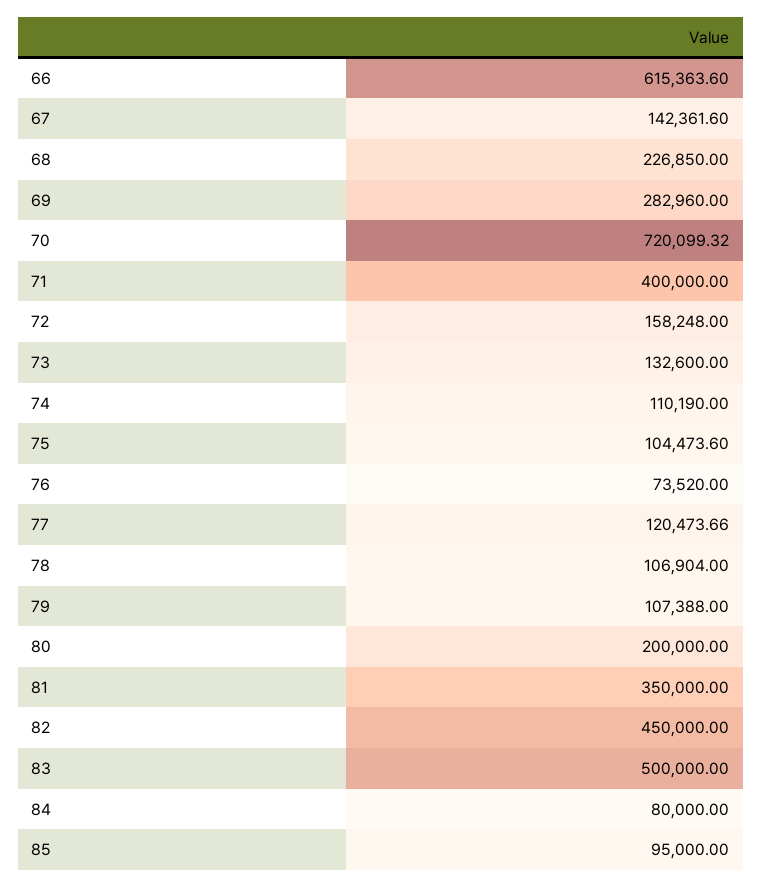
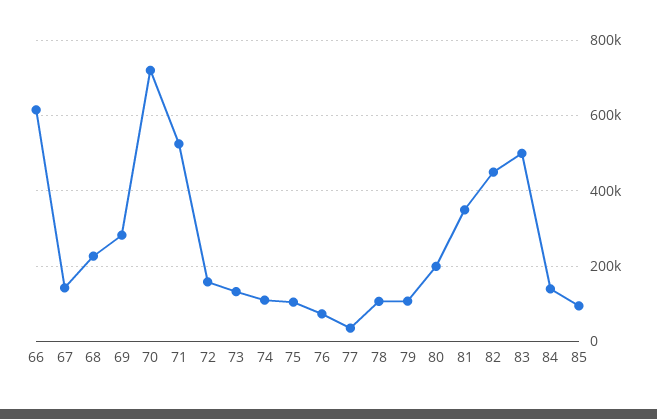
71: 400000 -> 520000
77: 120473.66 -> 40000
84: 80000 -> 140000

